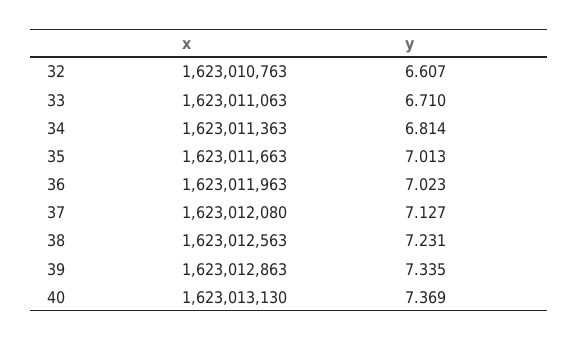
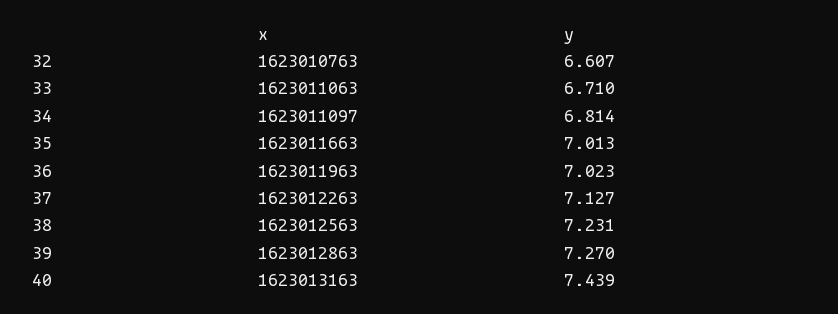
x, 34: 1623011363 -> 1623011097
x, 37: 1623012080 -> 1623012263
y, 39: 7.335 -> 7.27
x, 40: 1623013130 -> 1623013163
y, 40: 7.369 -> 7.439

